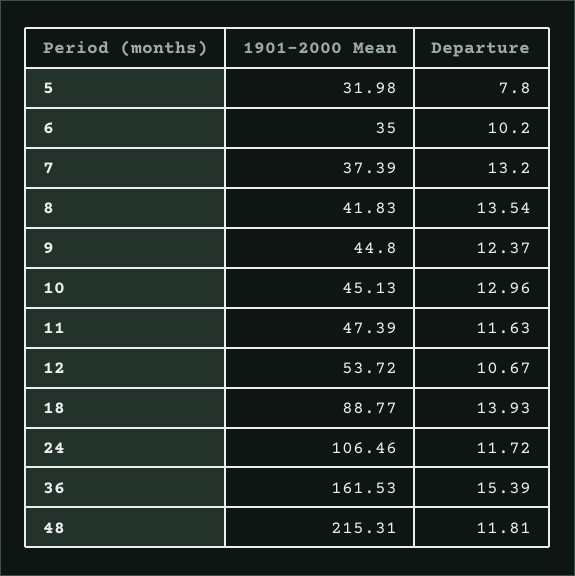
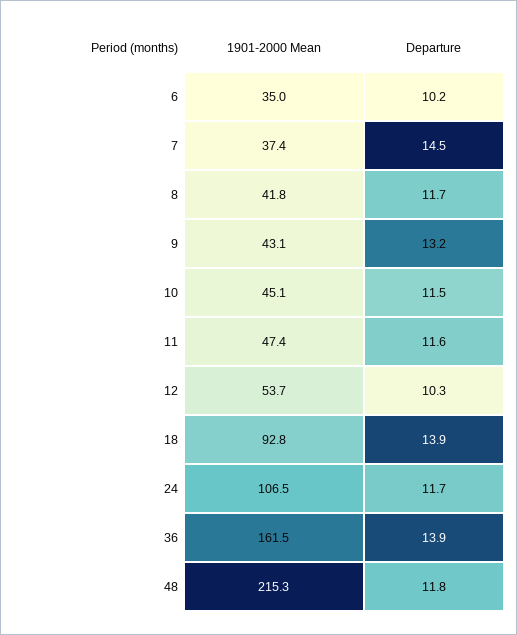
1901-2000 Mean, 5: 31.98 -> none
Departure, 5: 7.8 -> none
Departure, 7: 13.2 -> 14.5
Departure, 8: 13.54 -> 11.7
1901-2000 Mean, 9: 44.8 -> 43.1
Departure, 9: 12.37 -> 13.2
Departure, 10: 12.96 -> 11.5
Departure, 12: 10.67 -> 10.3
1901-2000 Mean, 18: 88.77 -> 92.8
Departure, 36: 15.39 -> 13.9

